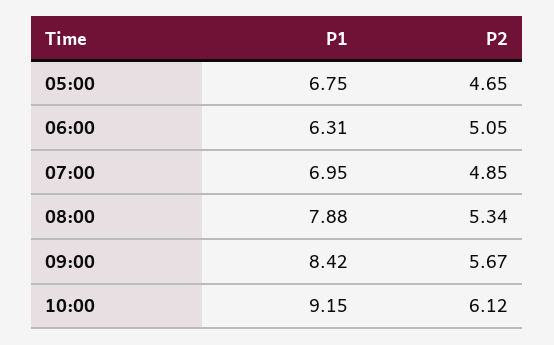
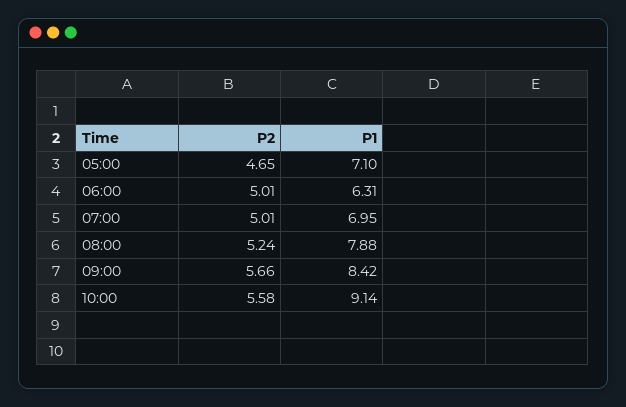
P1, 05:00: 6.75 -> 7.1
P2, 06:00: 5.05 -> 5.01
P2, 07:00: 4.85 -> 5.01
P2, 08:00: 5.34 -> 5.24
P2, 09:00: 5.67 -> 5.66
P1, 10:00: 9.15 -> 9.14
P2, 10:00: 6.12 -> 5.58

